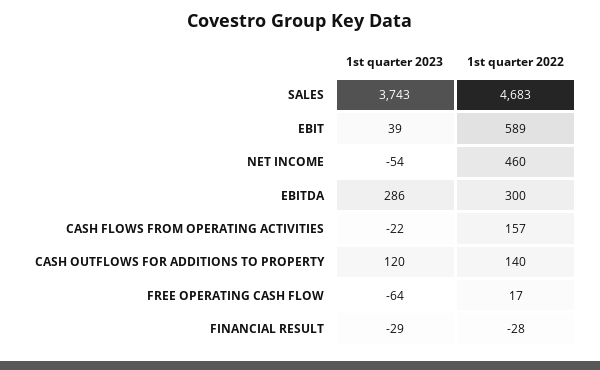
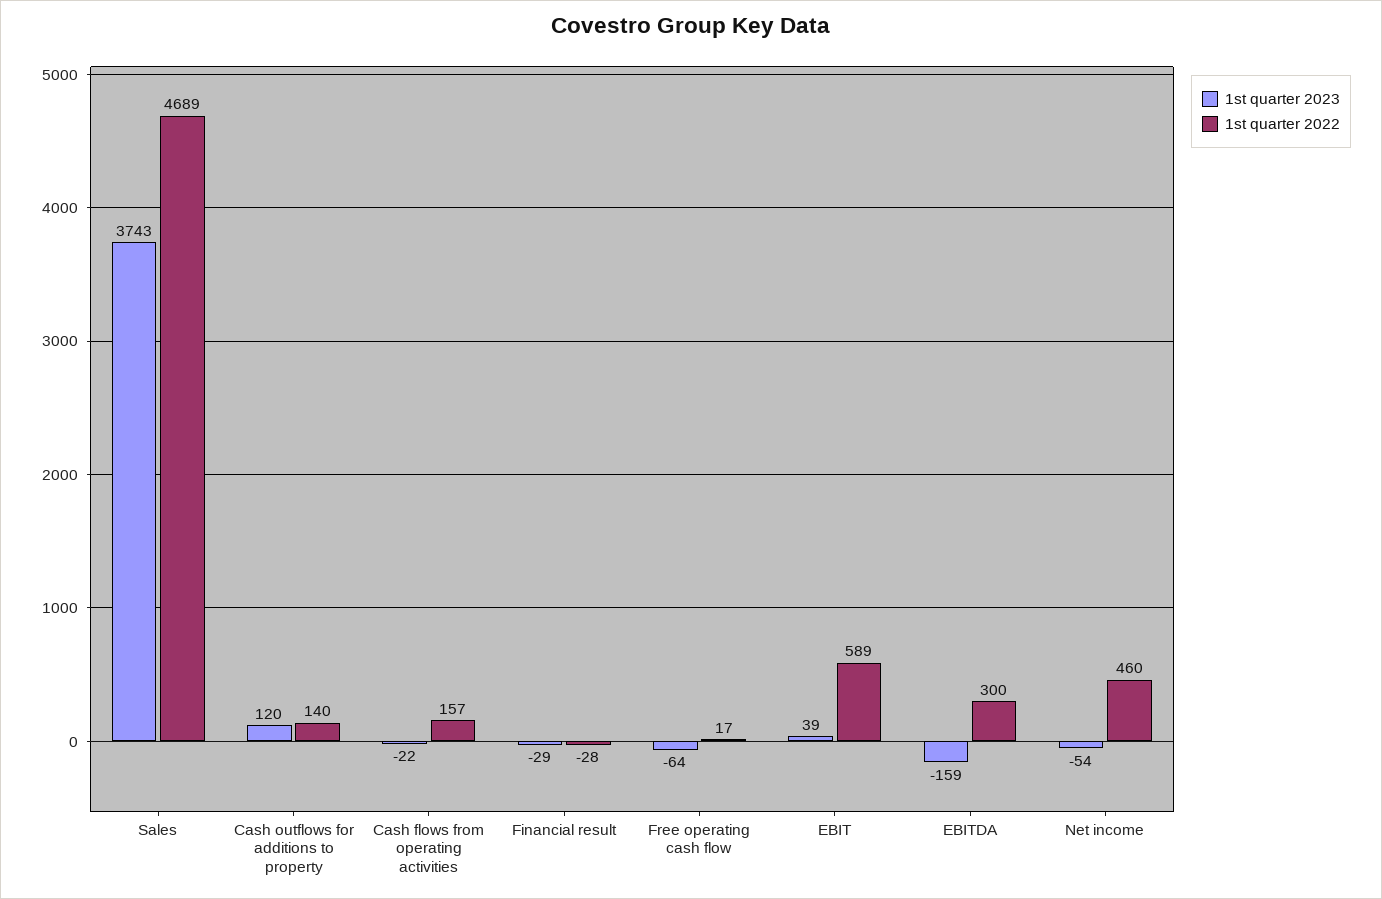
1st quarter 2022, SALES: 4683 -> 4689
1st quarter 2023, EBITDA: 286 -> -159

